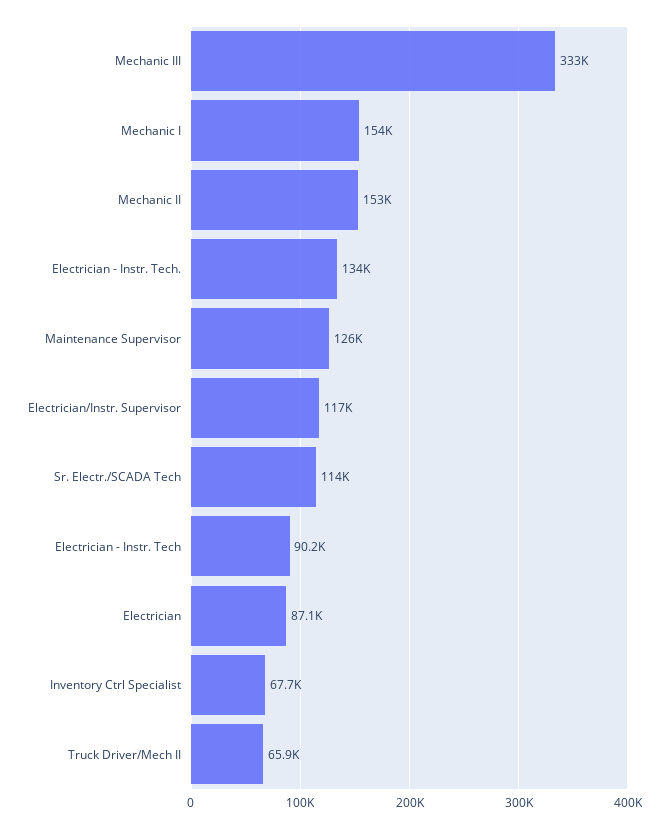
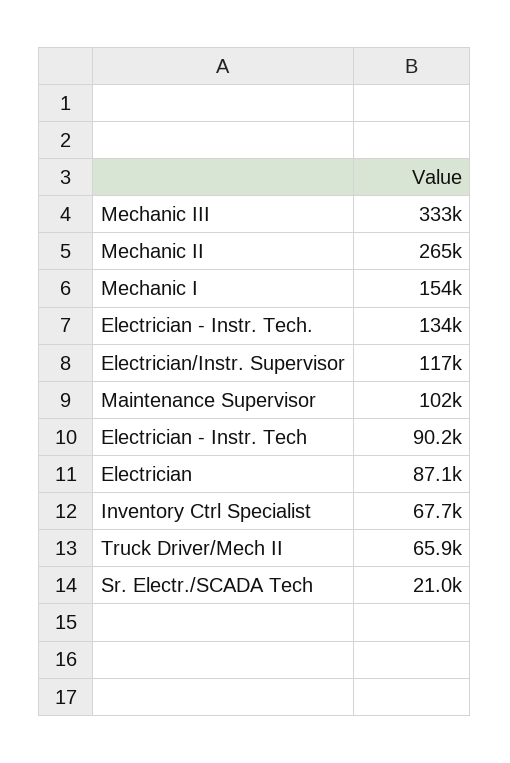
Mechanic II: 153000 -> 265000
Maintenance Supervisor: 126000 -> 102000
Sr. Electr./SCADA Tech: 114000 -> 21000

